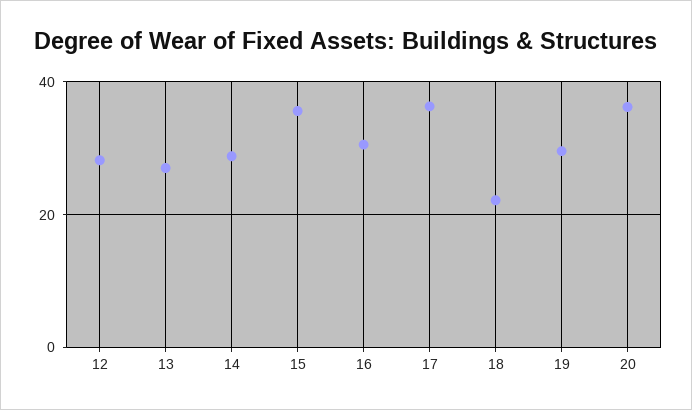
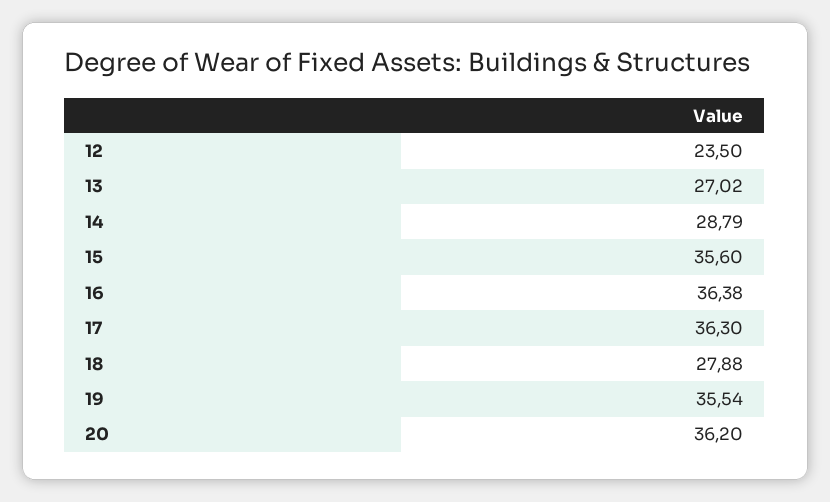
12: 28 -> 23.5
16: 30 -> 36.38
18: 22 -> 27.88
19: 30 -> 35.54

